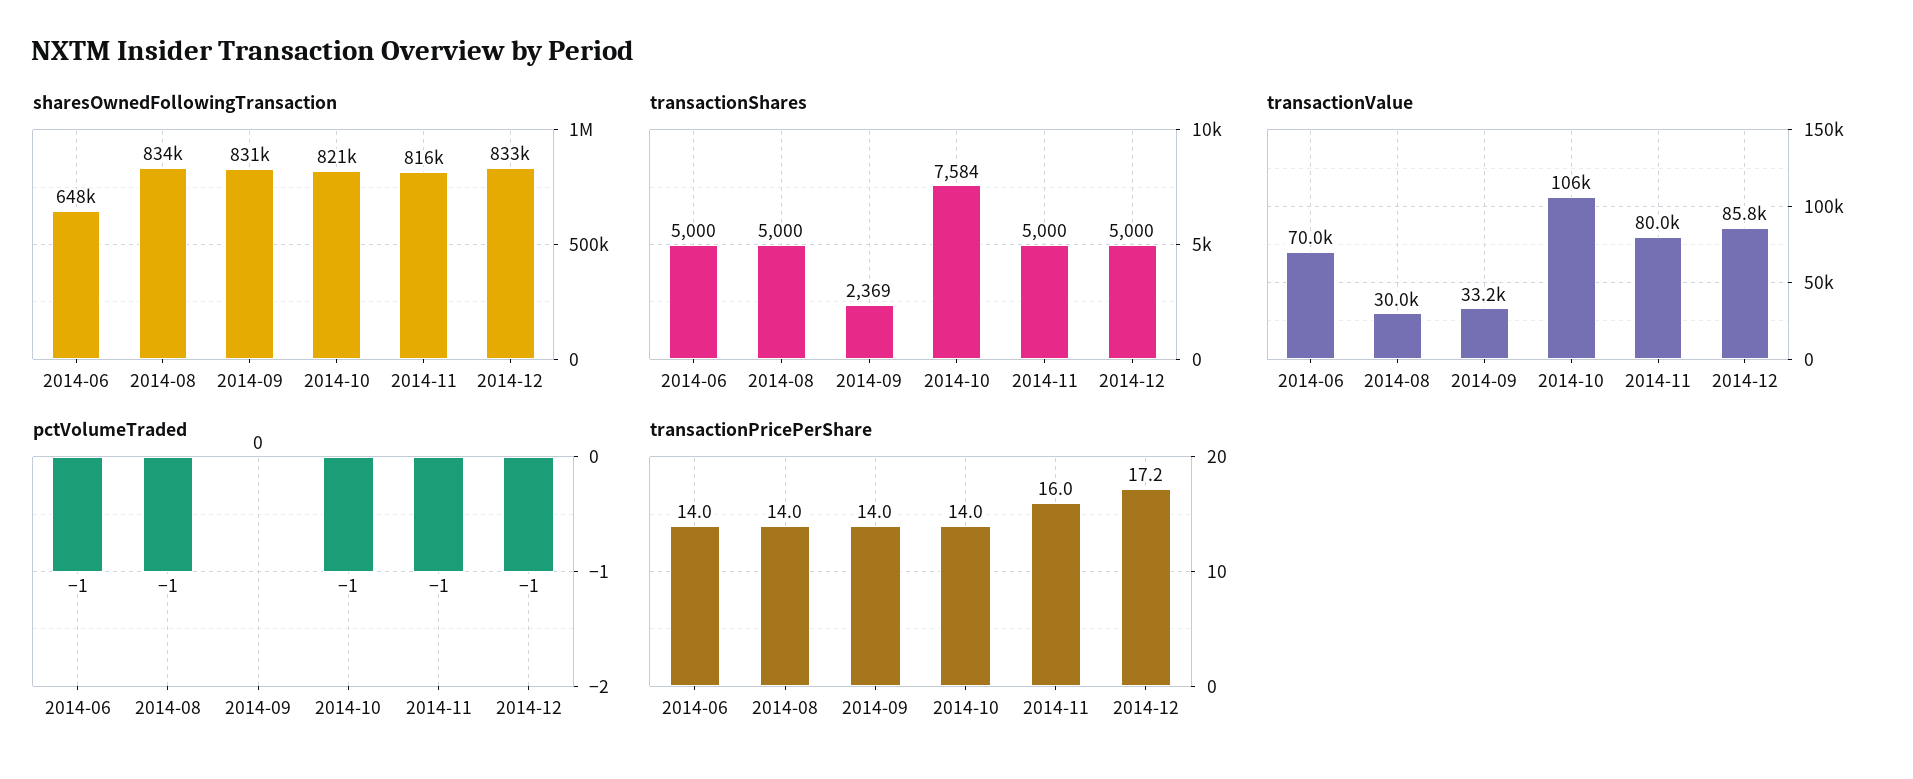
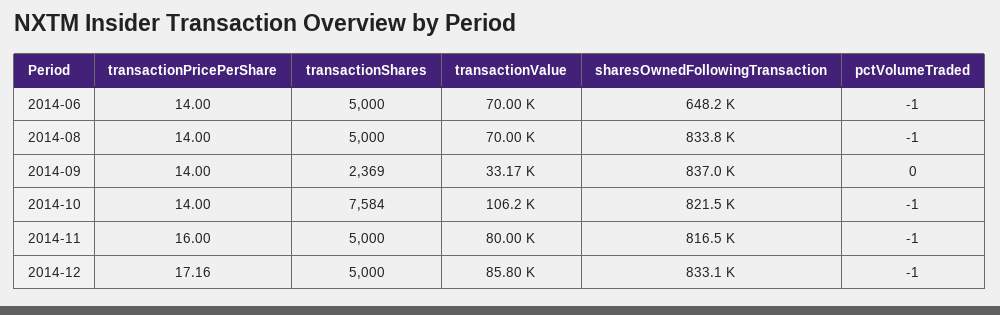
sharesOwnedFollowingTransaction, 2014-09: 831000 -> 837000
transactionValue, 2014-08: 30000 -> 70000

